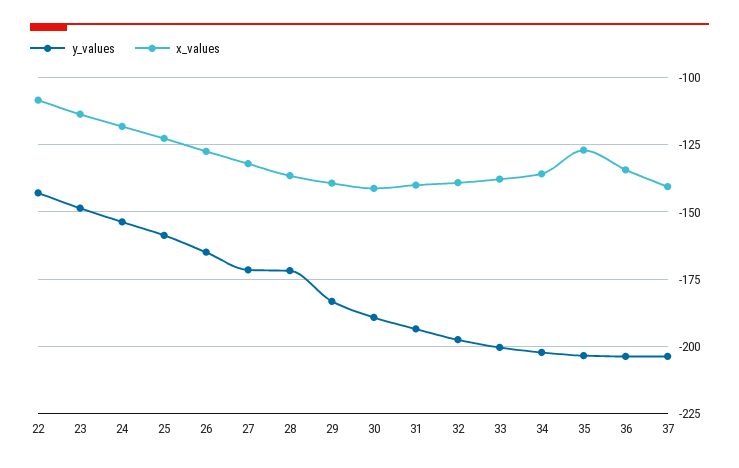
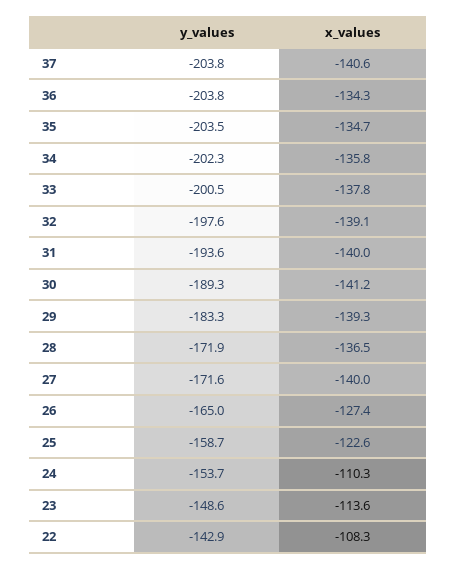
x_values, 24: -117.5 -> -110.3
x_values, 27: -132.5 -> -140
x_values, 35: -127.5 -> -134.7

